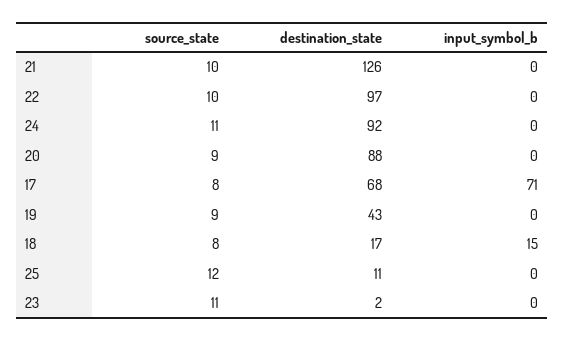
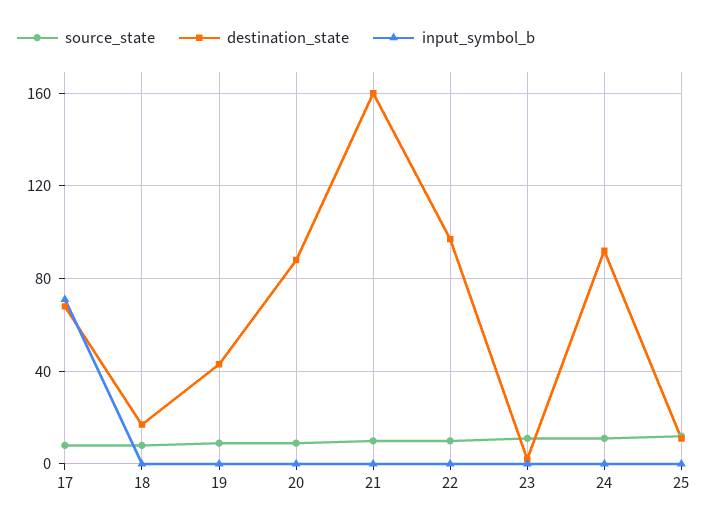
destination_state, 21: 126 -> 160
input_symbol_b, 18: 15 -> 0

